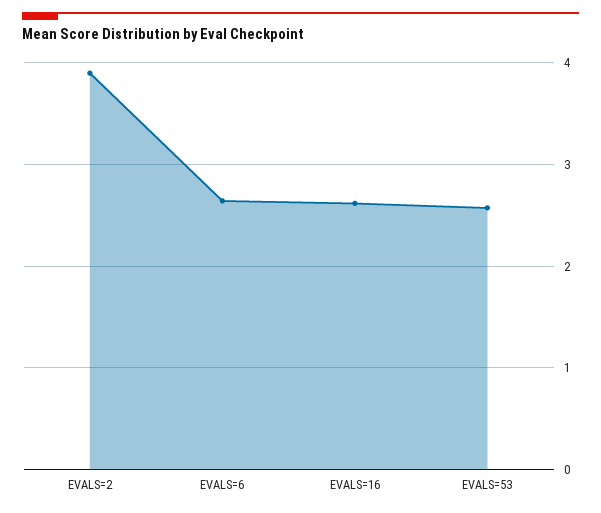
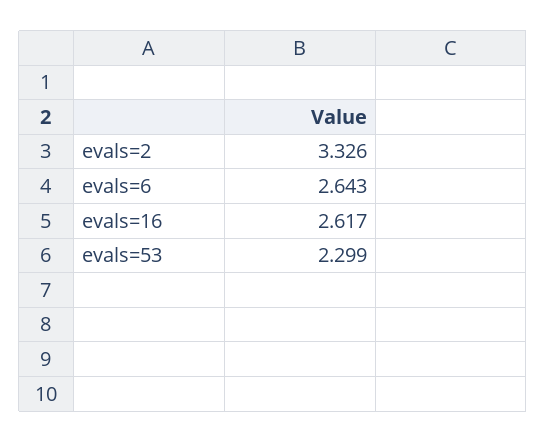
EVALS=2: 3.9 -> 3.326
EVALS=53: 2.6 -> 2.299

